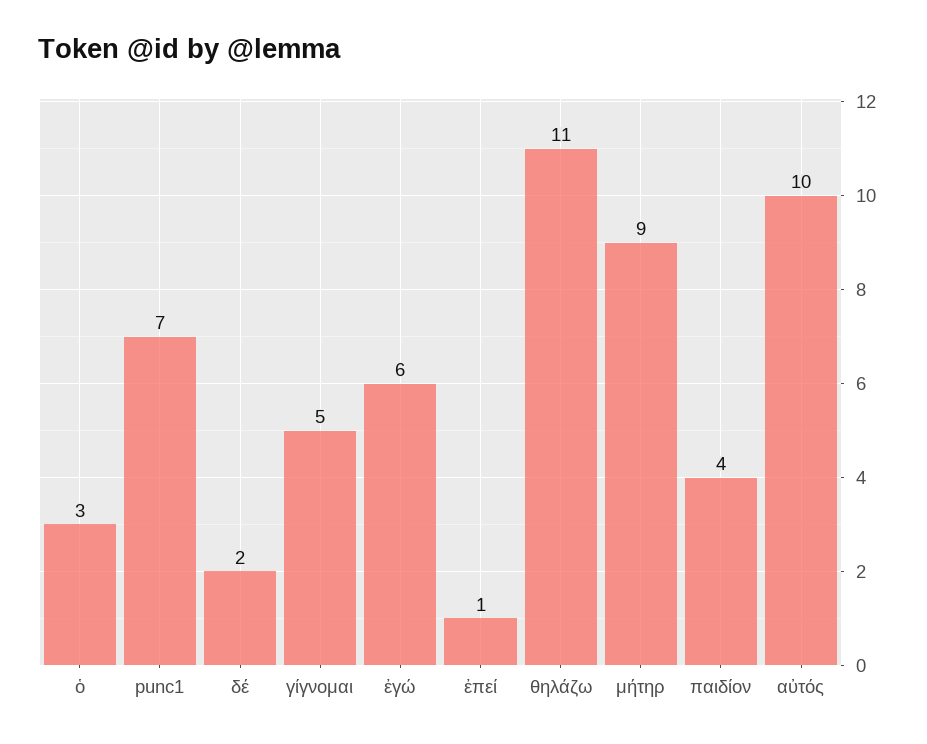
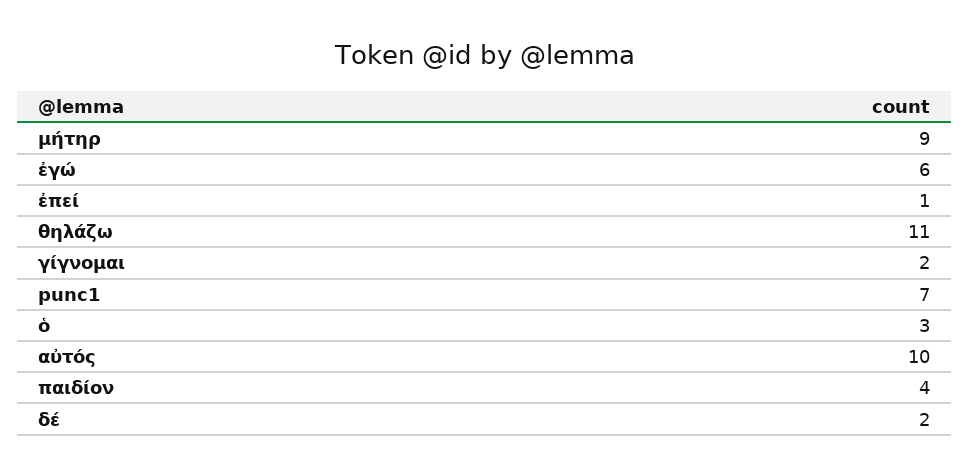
γίγνομαι: 5 -> 2

